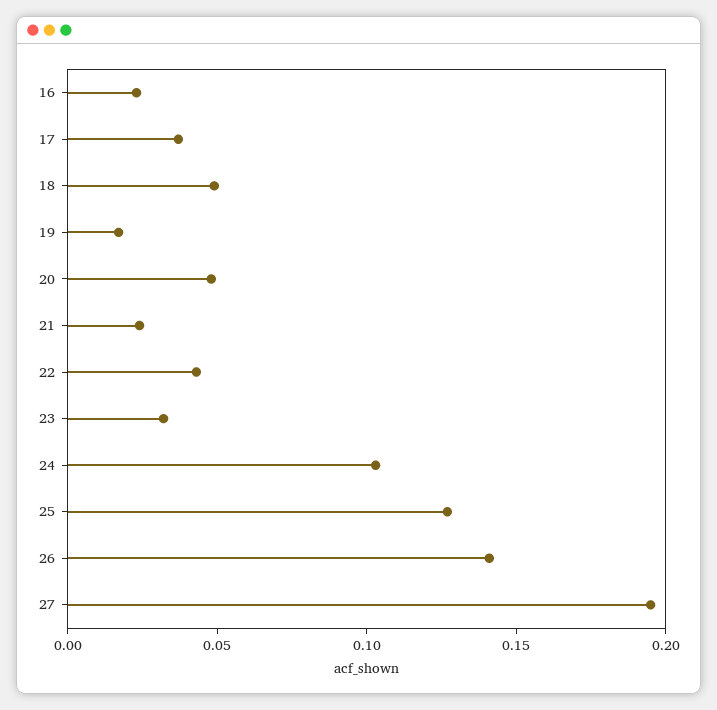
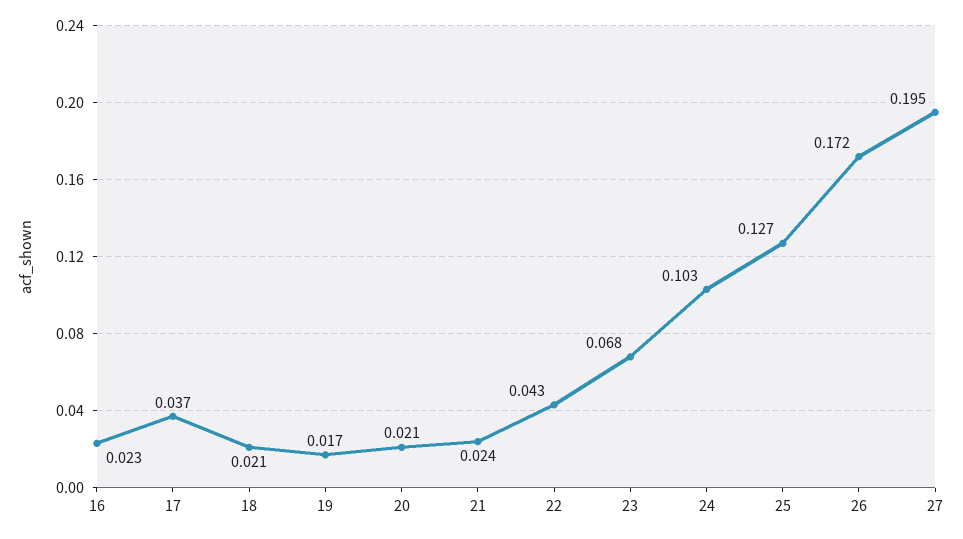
18: 0.05 -> 0.021
20: 0.05 -> 0.021
23: 0.03 -> 0.068
26: 0.14 -> 0.172

